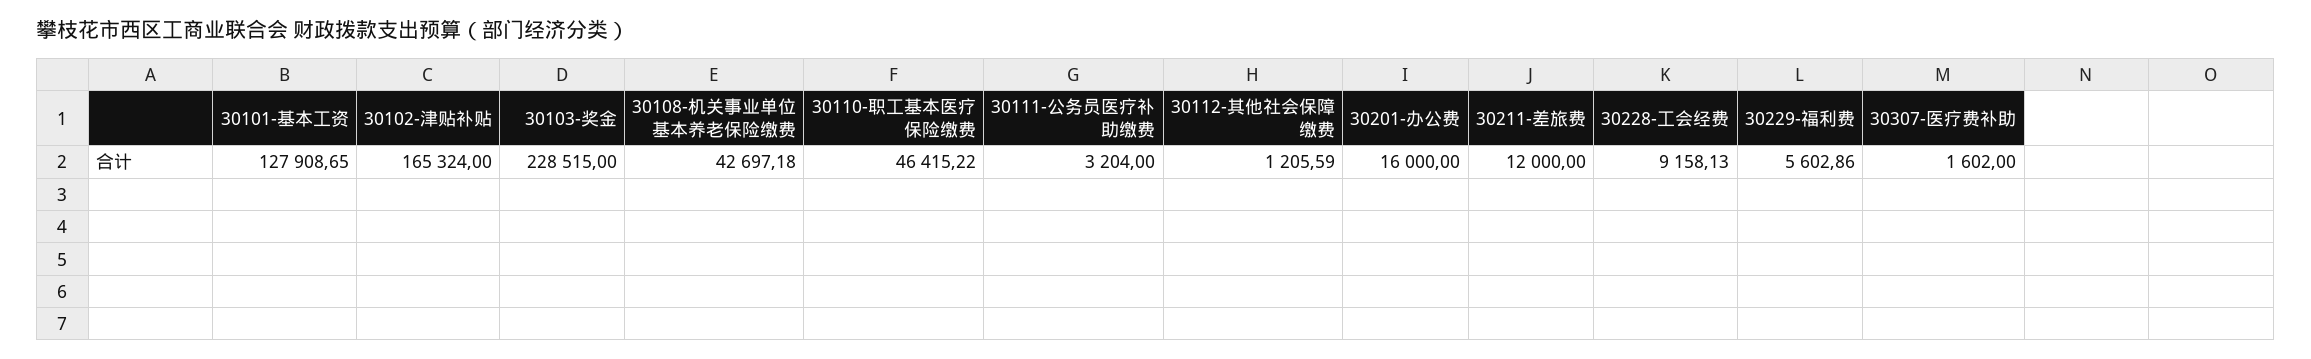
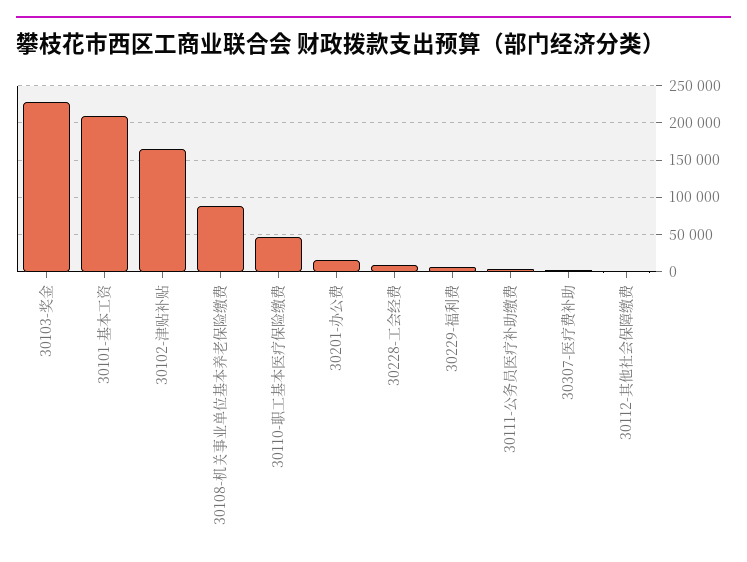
30101-基本工资: 127908.65 -> 210000
30108-机关事业单位基本养老保险缴费: 42697.18 -> 90000
30211-差旅费: 12000 -> none

